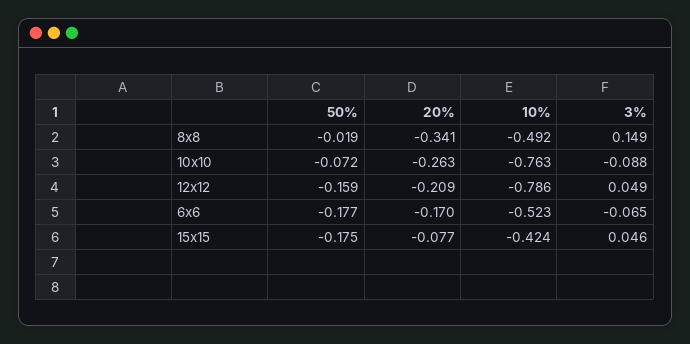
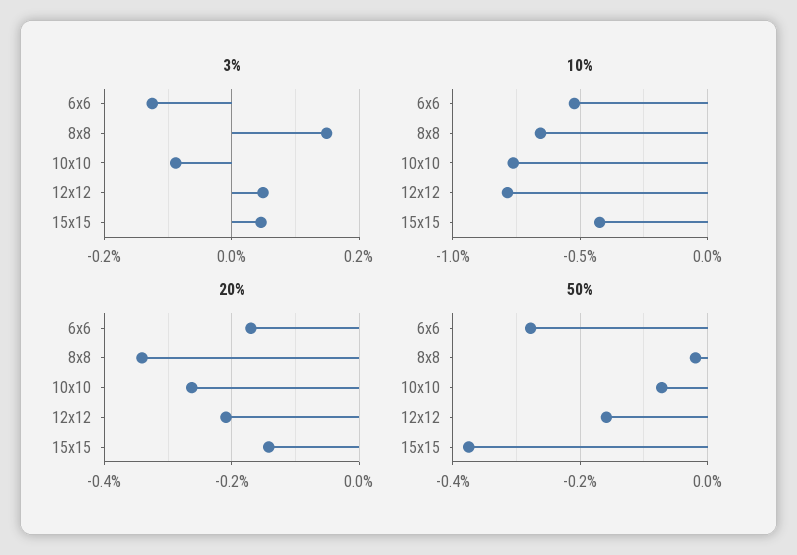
10%, 8x8: -0.492 -> -0.65
50%, 6x6: -0.177 -> -0.28
3%, 6x6: -0.065 -> -0.12
50%, 15x15: -0.175 -> -0.38
20%, 15x15: -0.077 -> -0.14

